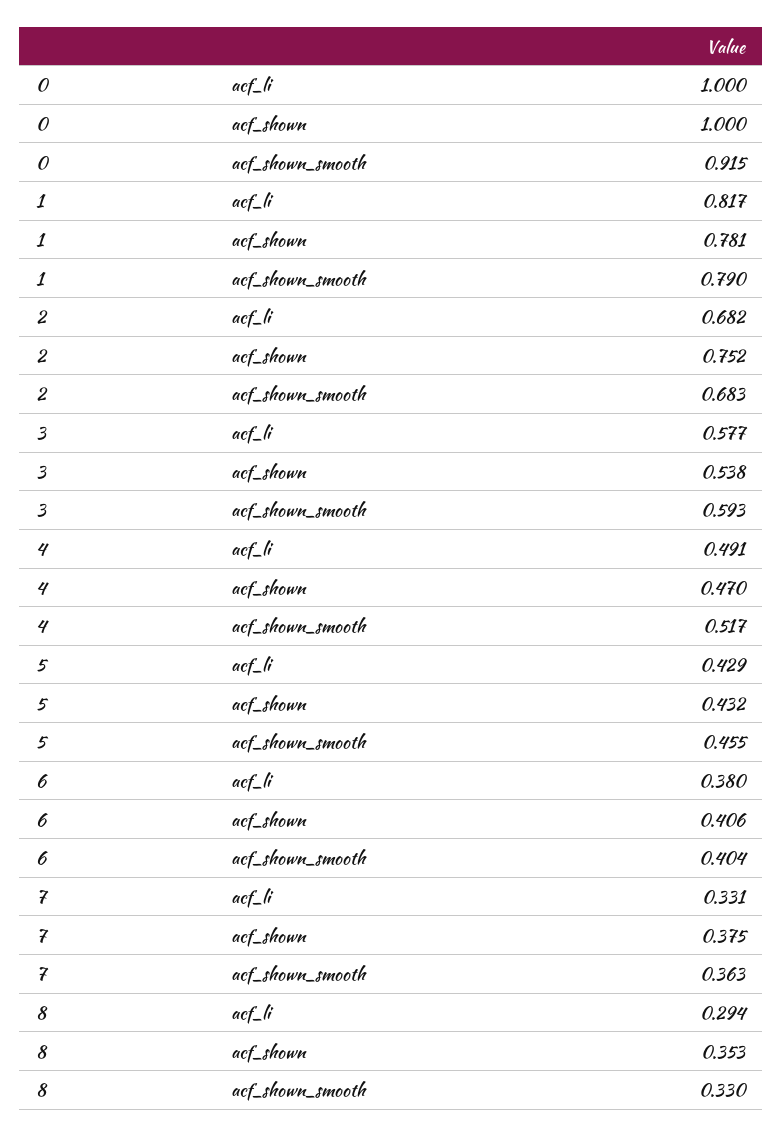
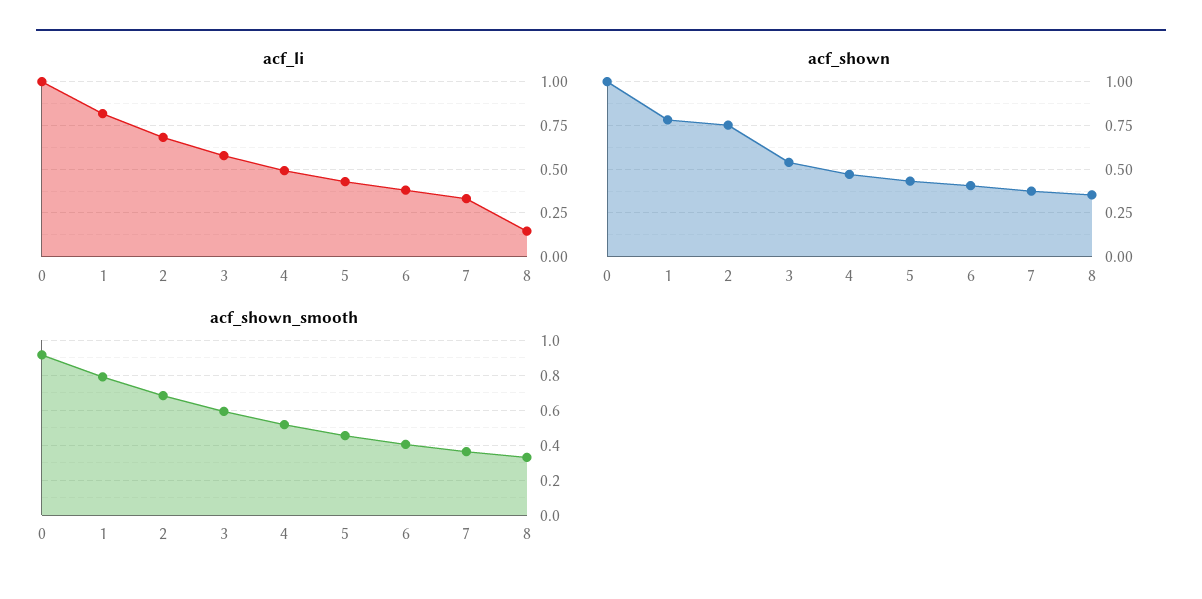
acf_li, 8: 0.294 -> 0.15

